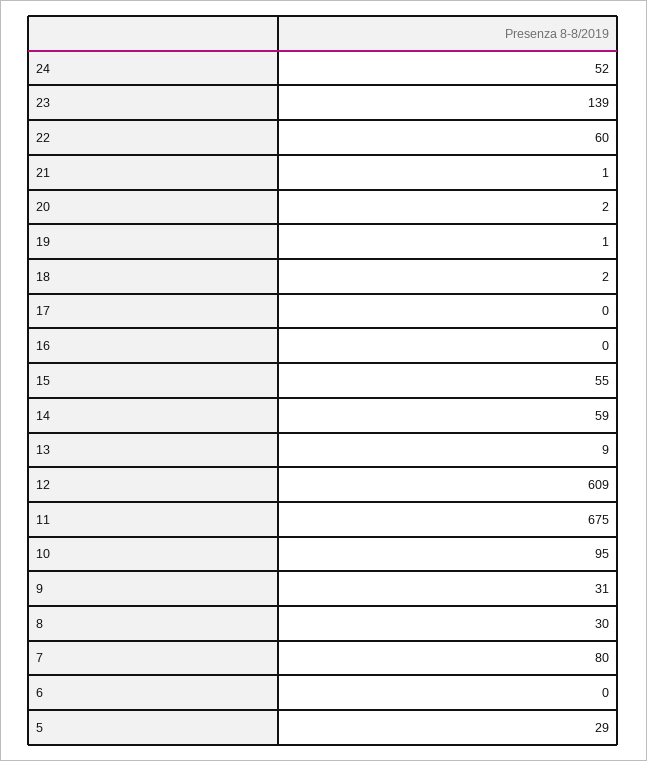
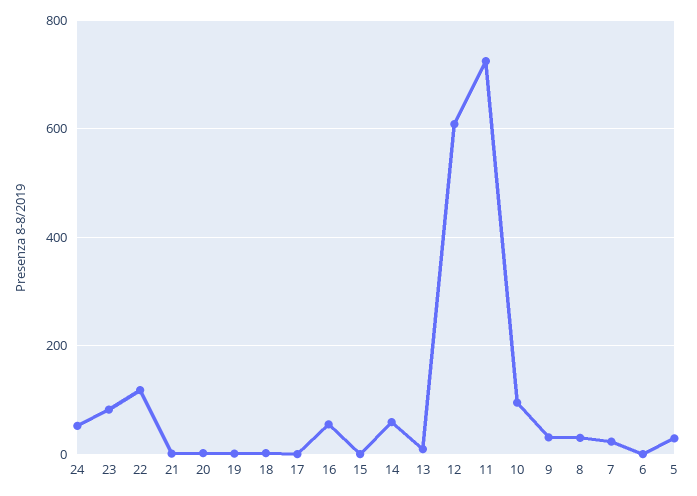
23: 139 -> 80
22: 60 -> 120
16: 0 -> 60
15: 55 -> 0
11: 675 -> 720
7: 80 -> 20

